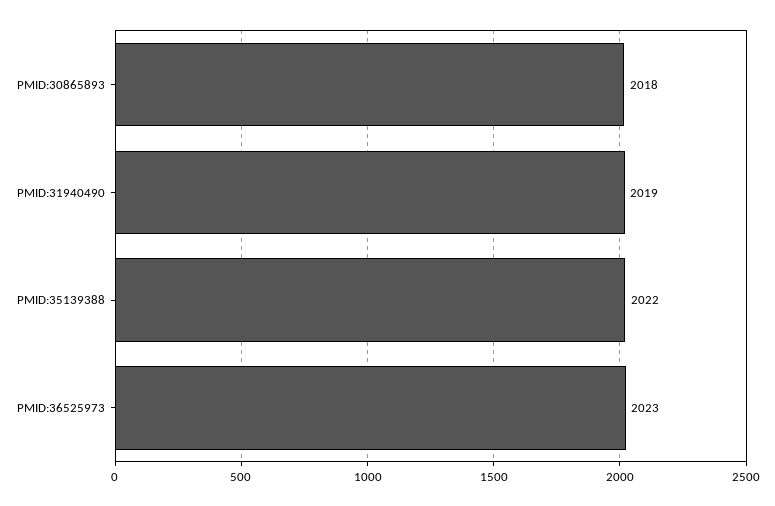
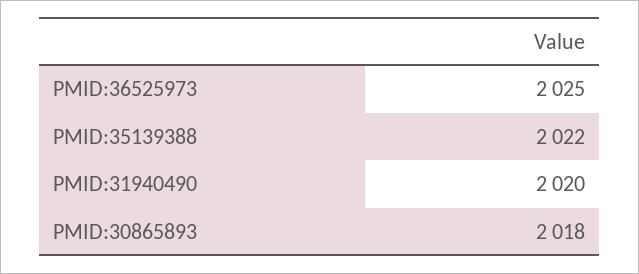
PMID:31940490: 2019 -> 2020
PMID:36525973: 2023 -> 2025

